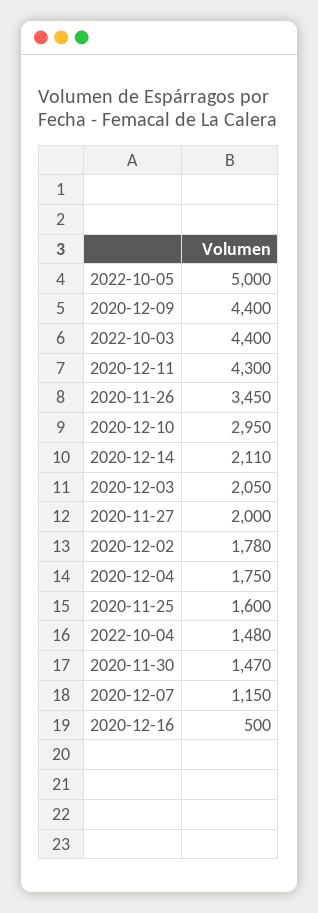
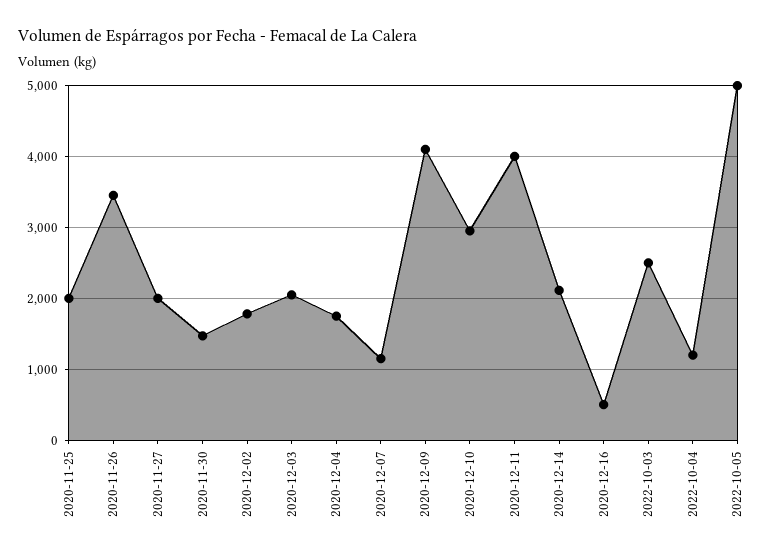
2020-12-09: 4400 -> 4100
2022-10-03: 4400 -> 2500
2020-12-11: 4300 -> 4000
2020-11-25: 1600 -> 2000
2022-10-04: 1480 -> 1200

